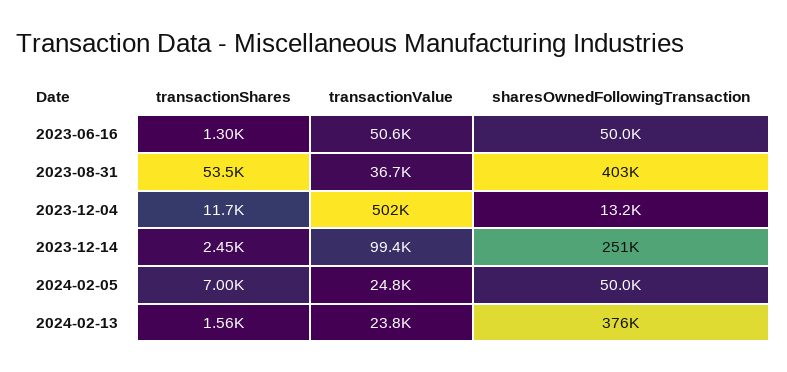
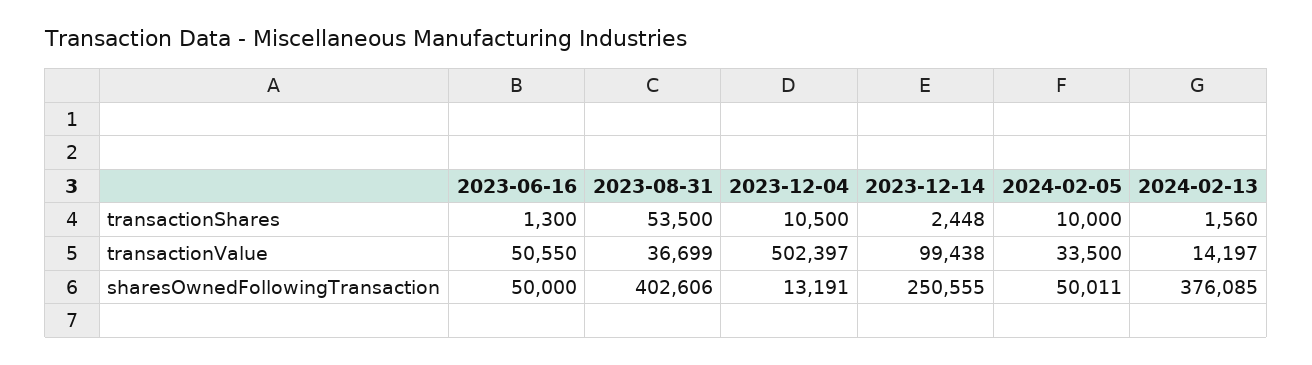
transactionShares, 2023-12-04: 11700 -> 10500
transactionShares, 2024-02-05: 7000 -> 10000
transactionValue, 2024-02-05: 24800 -> 33500
transactionValue, 2024-02-13: 23800 -> 14197

